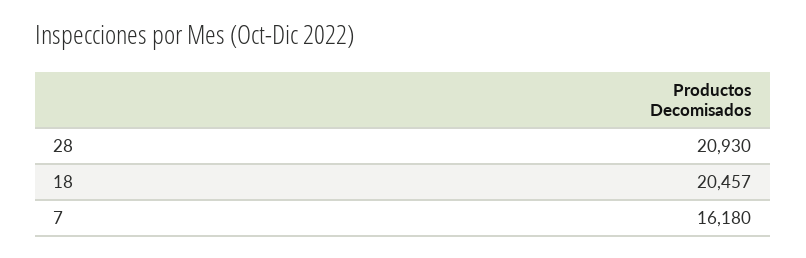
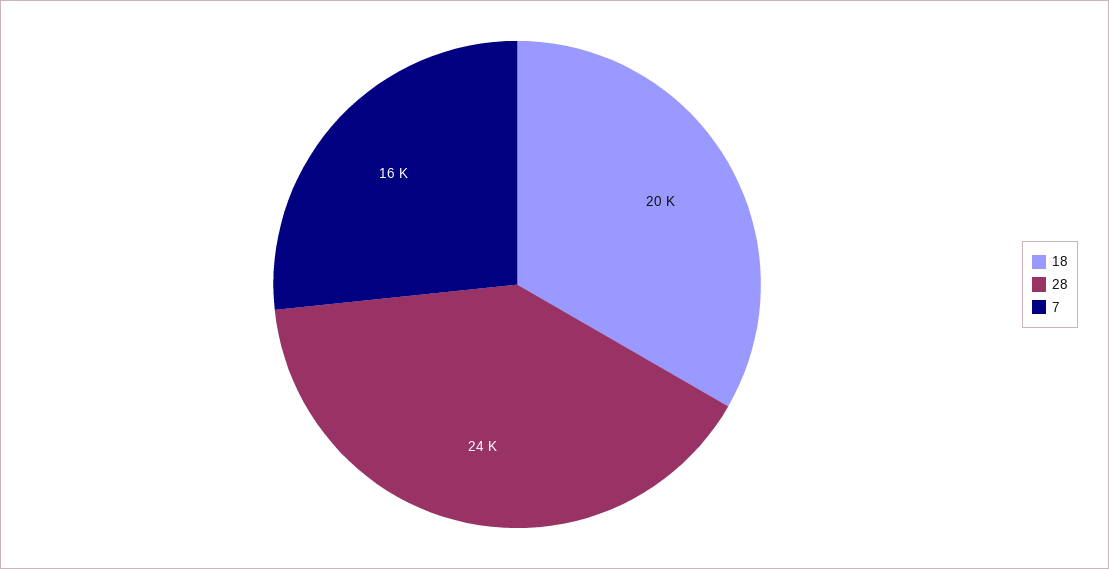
28: 20930 -> 24000

